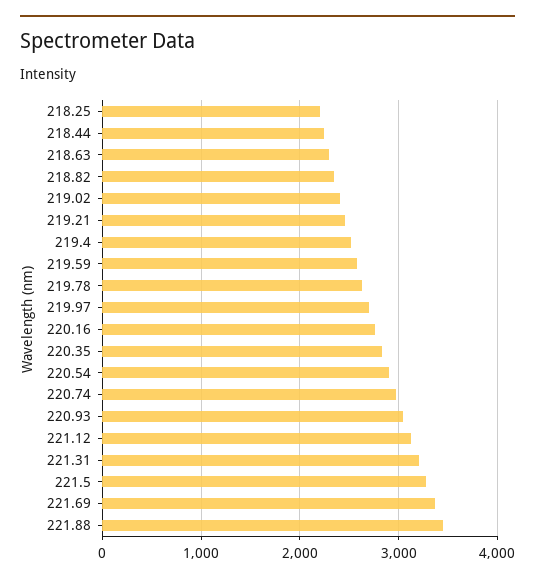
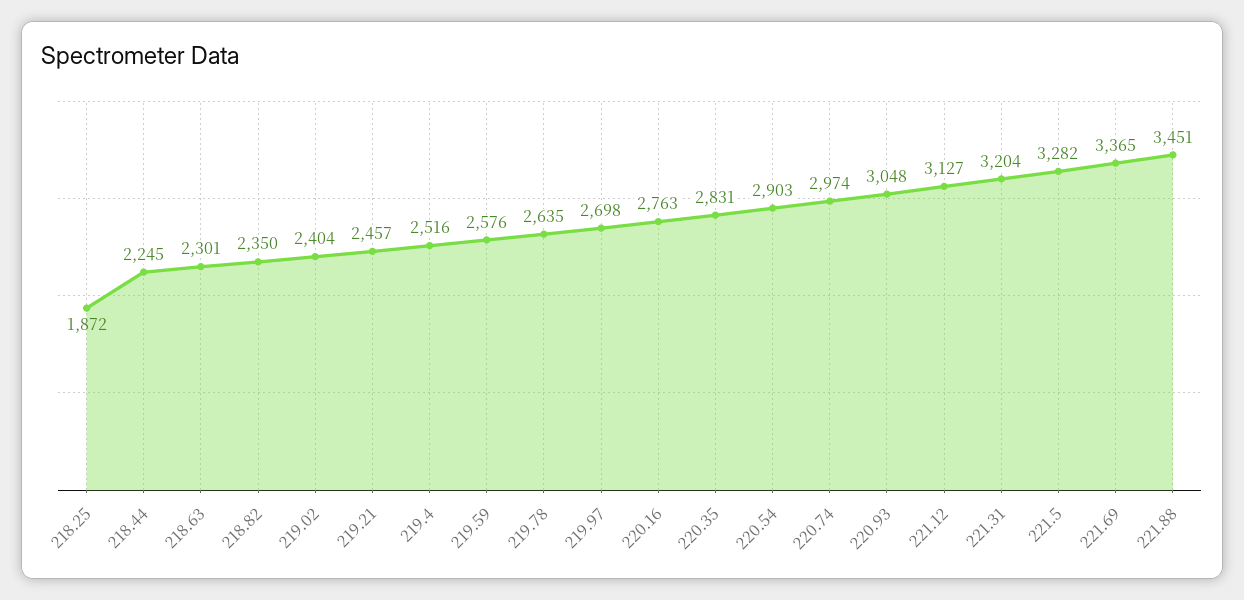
218.25: 2200 -> 1872

